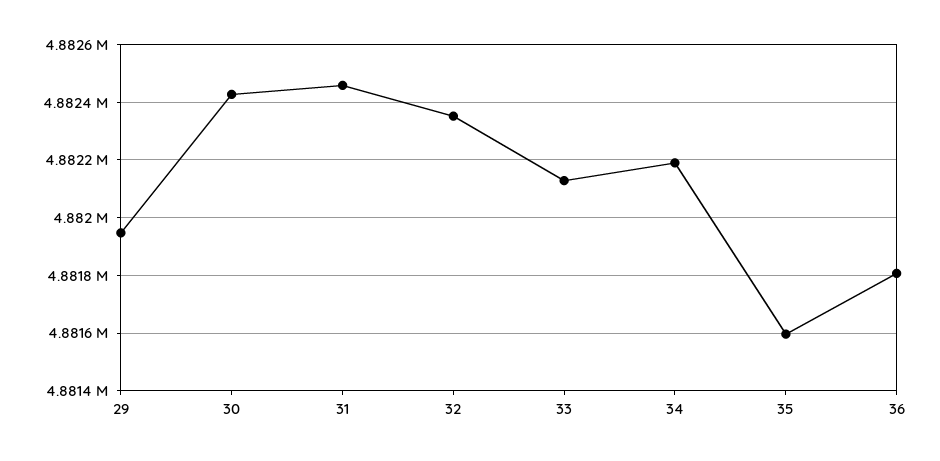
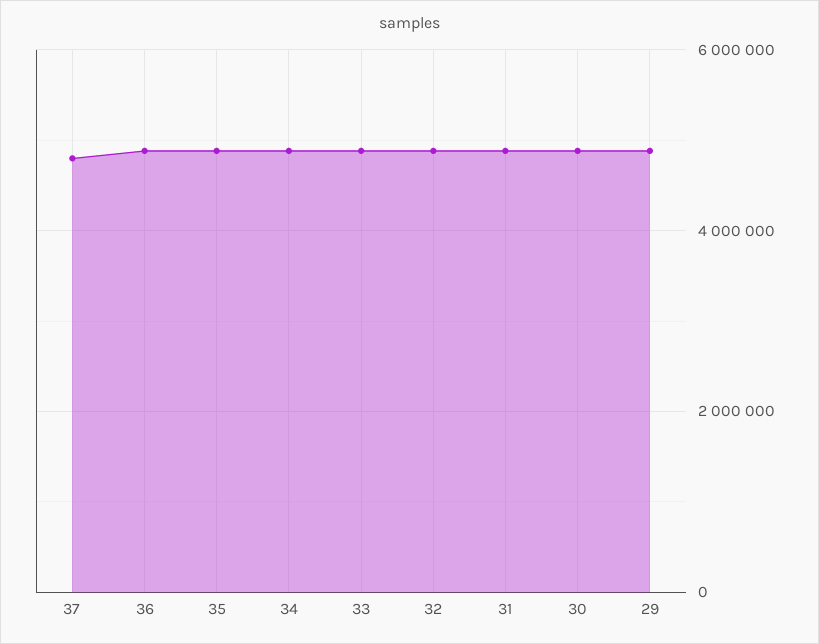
37: none -> 4800000

